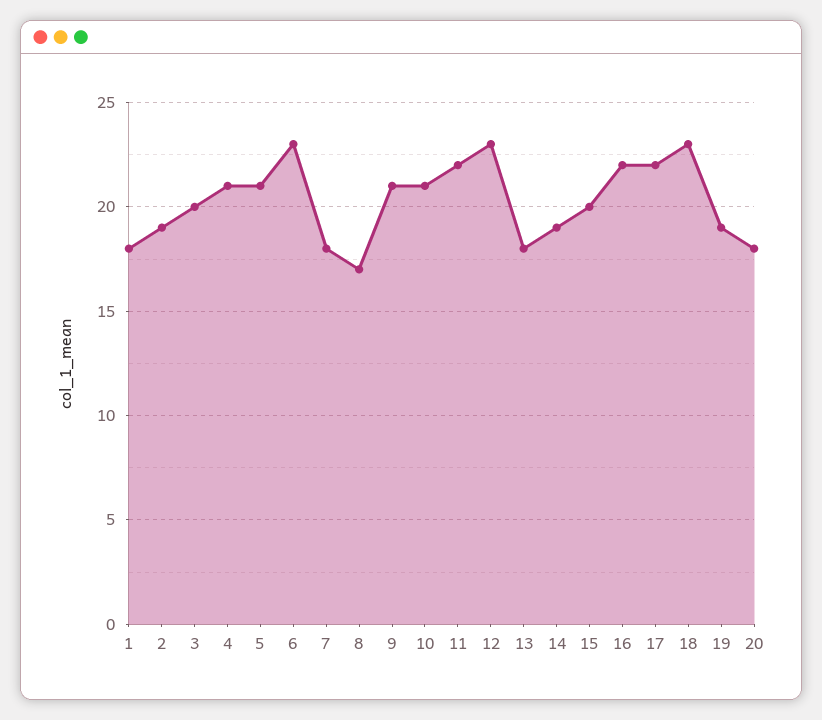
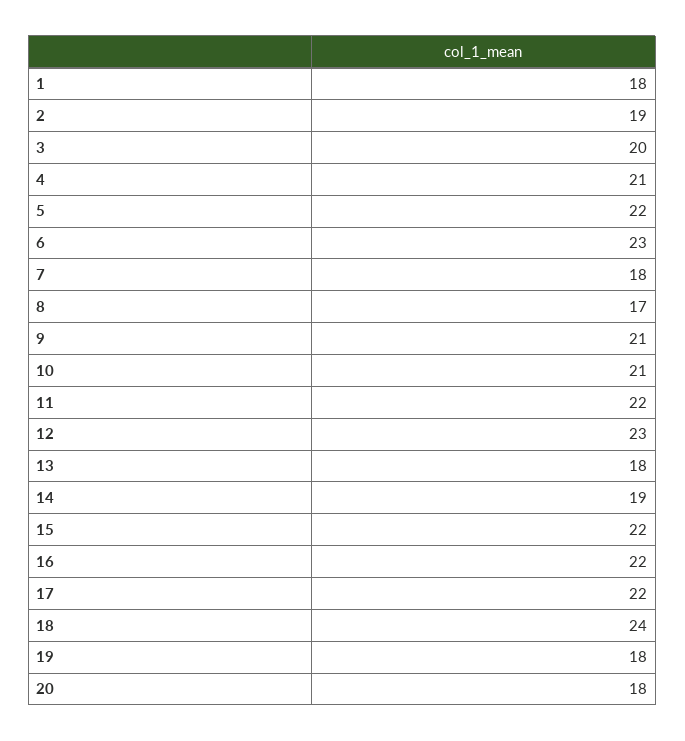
5: 21 -> 22
15: 20 -> 22
18: 23 -> 24
19: 19 -> 18

